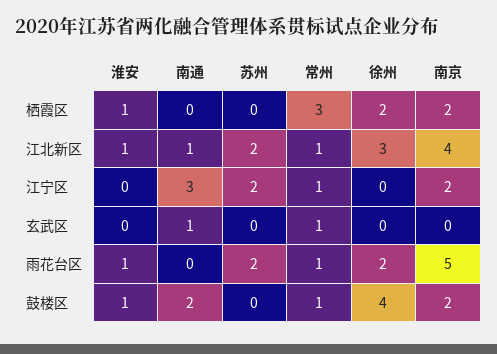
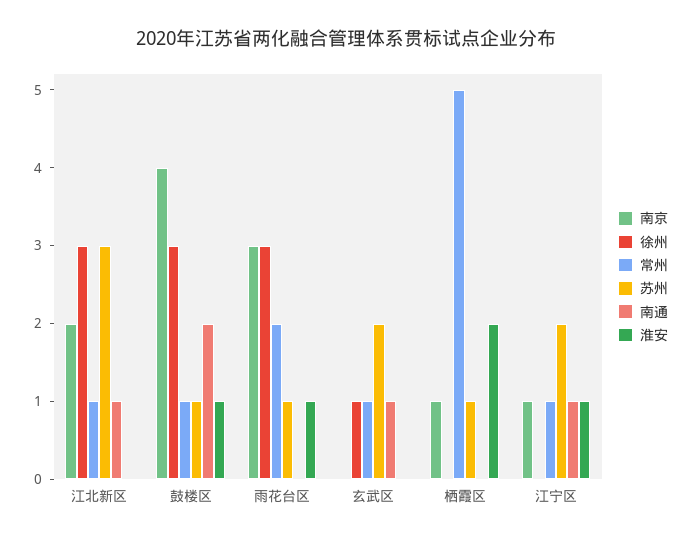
淮安, 栖霞区: 1 -> 2
苏州, 栖霞区: 0 -> 1
常州, 栖霞区: 3 -> 5
徐州, 栖霞区: 2 -> 0
南京, 栖霞区: 2 -> 1
淮安, 江北新区: 1 -> 0
苏州, 江北新区: 2 -> 3
南京, 江北新区: 4 -> 2
淮安, 江宁区: 0 -> 1
南通, 江宁区: 3 -> 1
南京, 江宁区: 2 -> 1
苏州, 玄武区: 0 -> 2
徐州, 玄武区: 0 -> 1
苏州, 雨花台区: 2 -> 1
常州, 雨花台区: 1 -> 2
徐州, 雨花台区: 2 -> 3
南京, 雨花台区: 5 -> 3
苏州, 鼓楼区: 0 -> 1
徐州, 鼓楼区: 4 -> 3
南京, 鼓楼区: 2 -> 4

